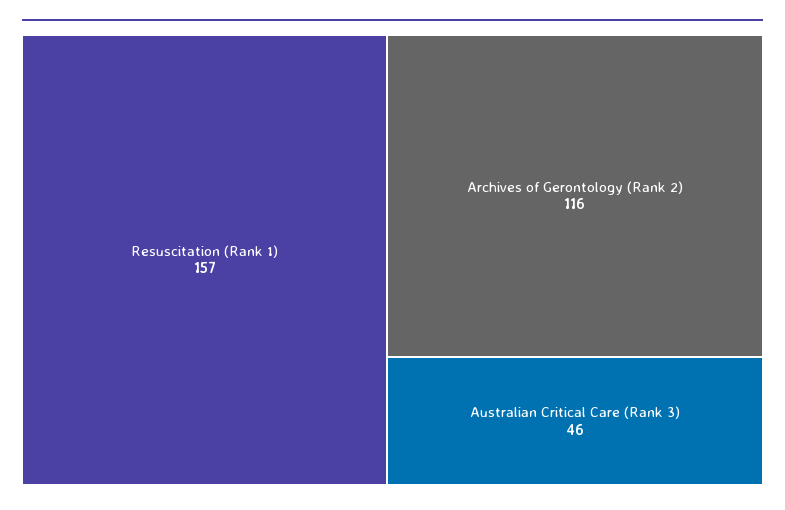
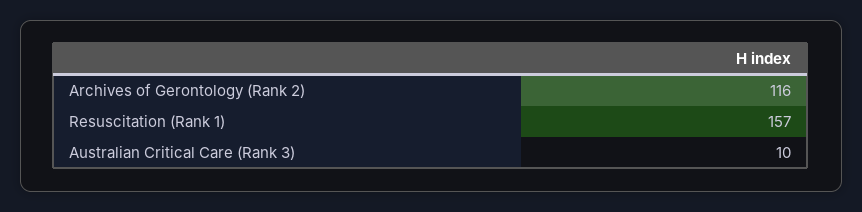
Australian Critical Care (Rank 3): 46 -> 10

